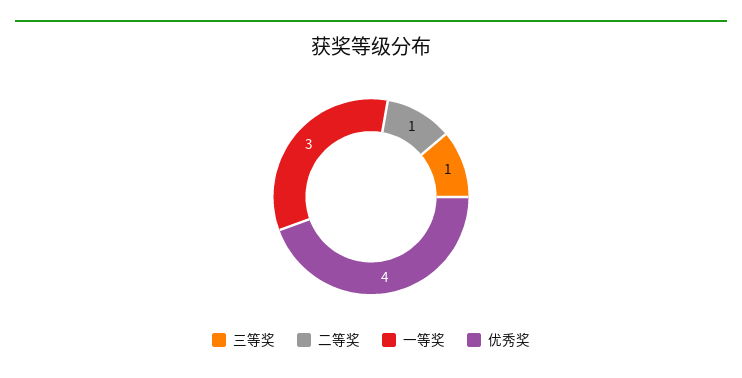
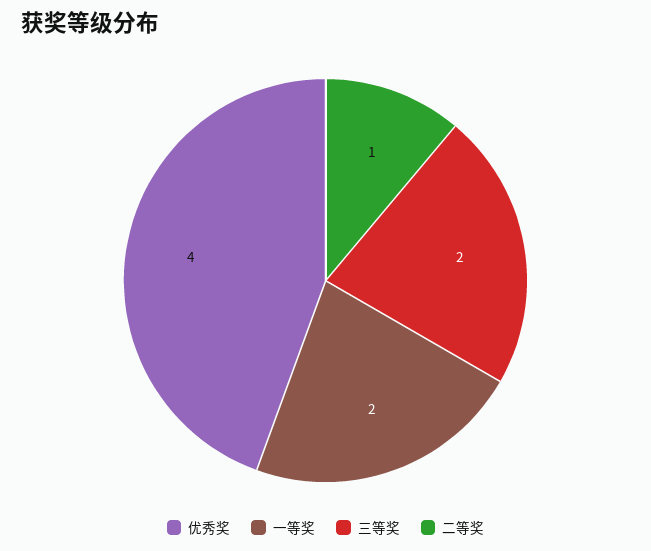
三等奖: 1 -> 2
一等奖: 3 -> 2

